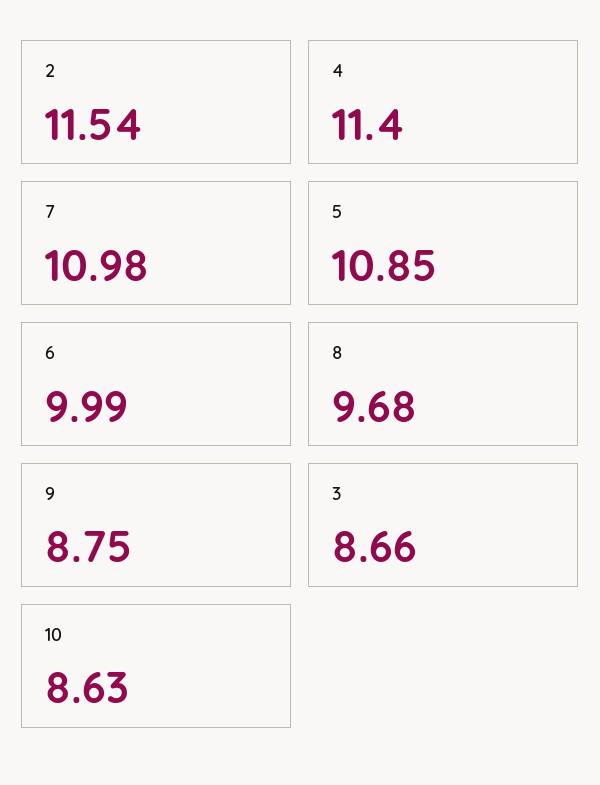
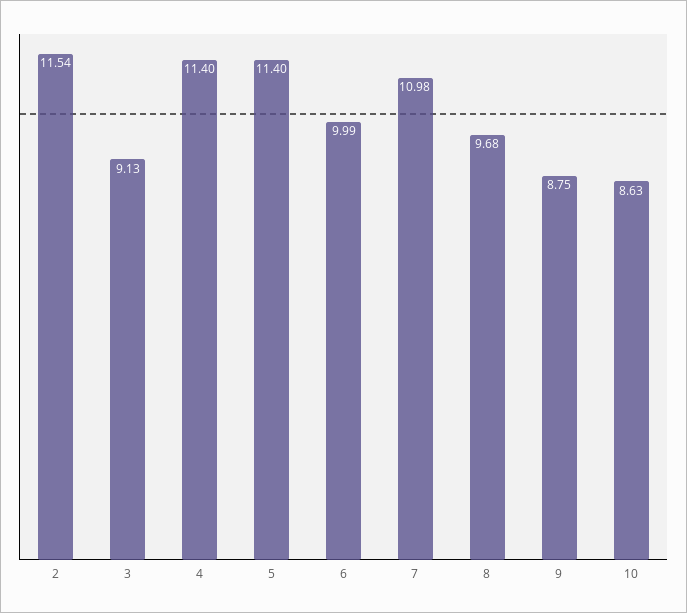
5: 10.85 -> 11.4
3: 8.66 -> 9.13

